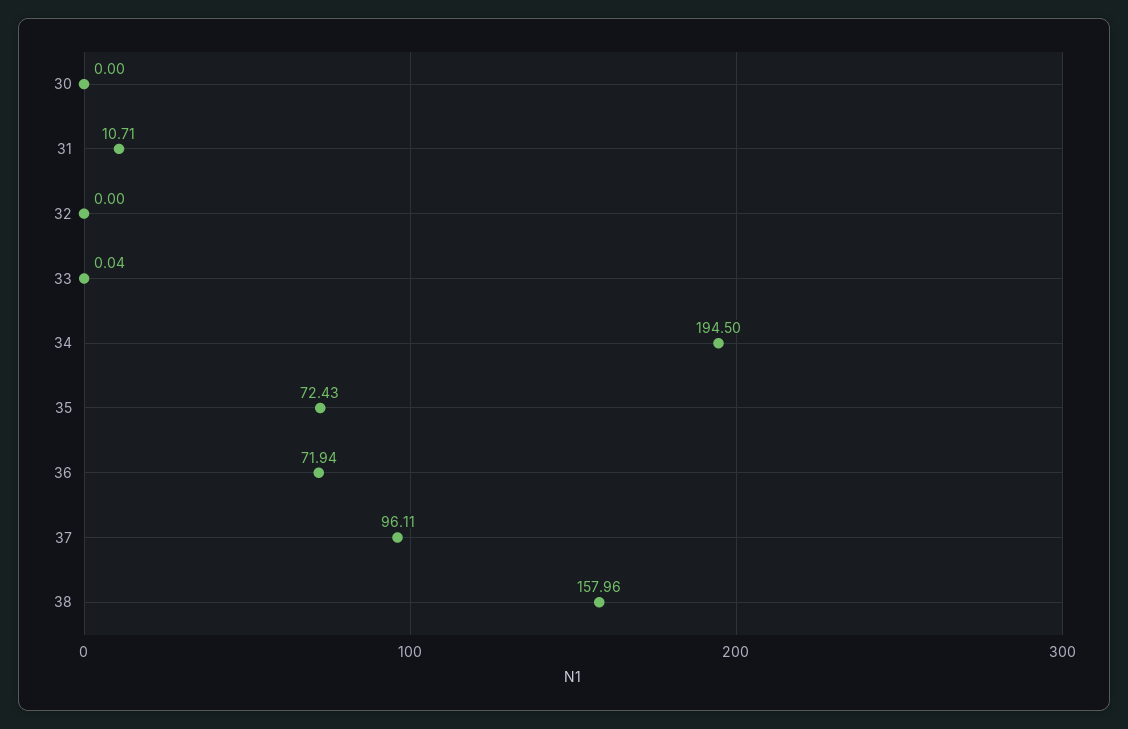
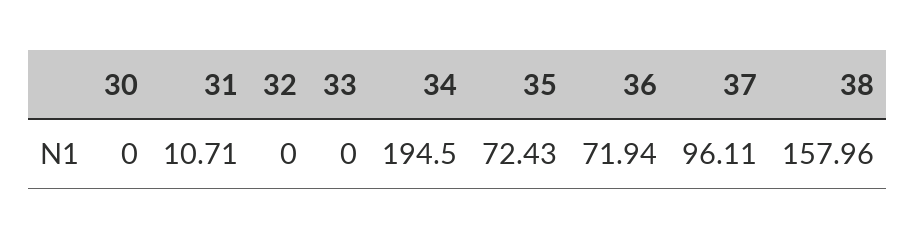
33: 0.04 -> 0

